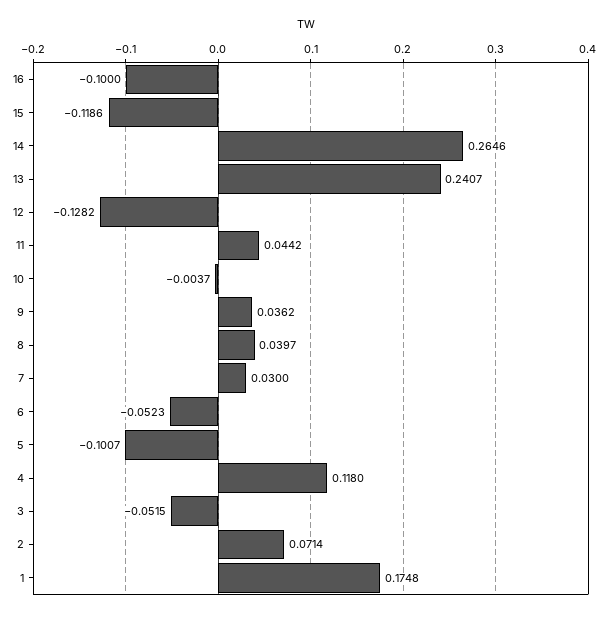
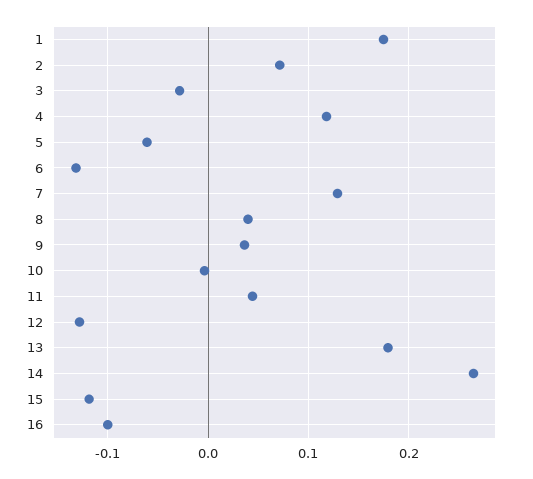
13: 0.2407 -> 0.18
7: 0.03 -> 0.13
6: -0.0523 -> -0.13
5: -0.1007 -> -0.06
3: -0.0515 -> -0.03

